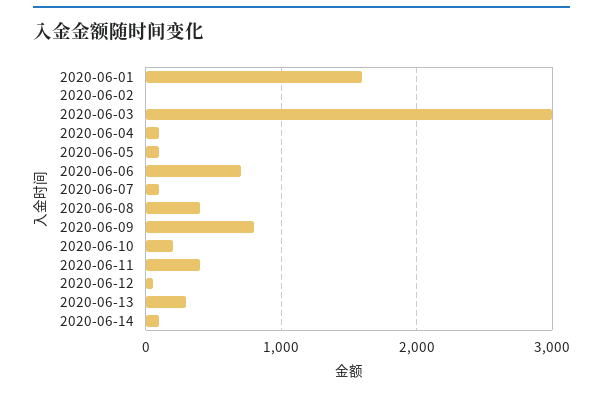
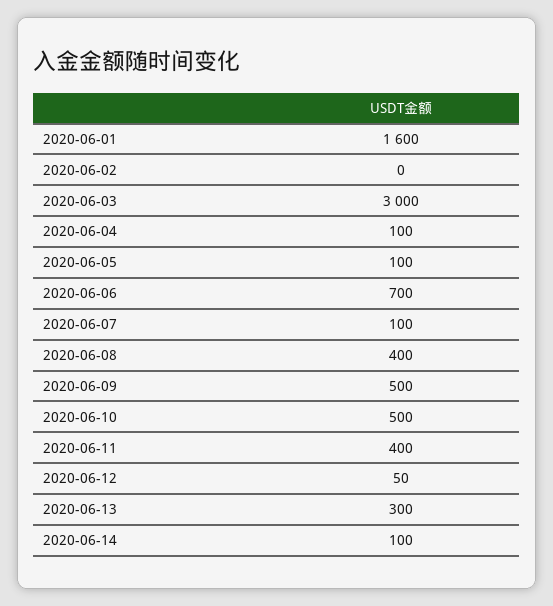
2020-06-09: 800 -> 500
2020-06-10: 200 -> 500

